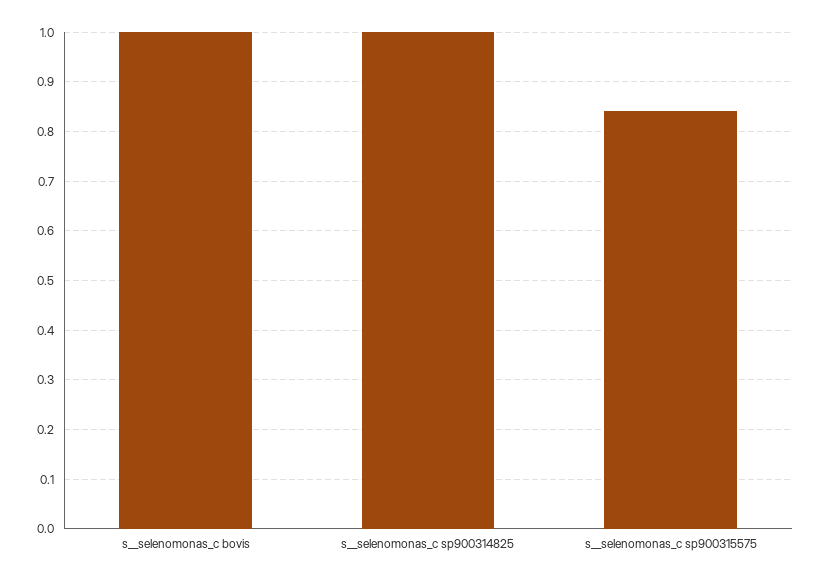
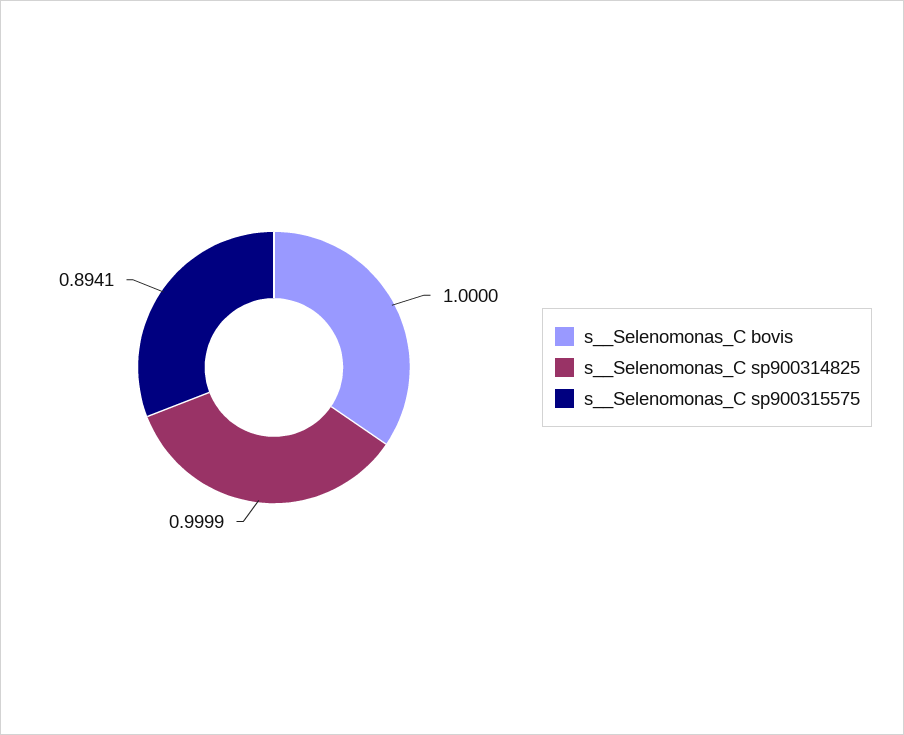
s__selenomonas_c sp900315575: 0.84 -> 0.8941

